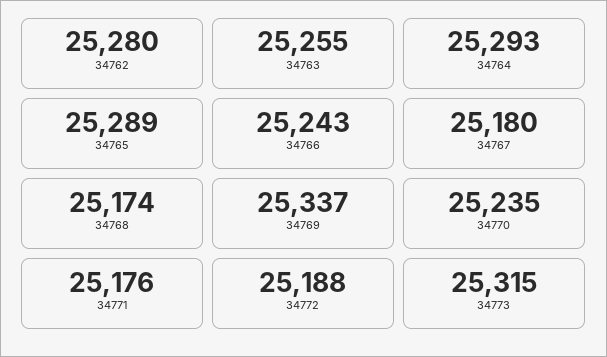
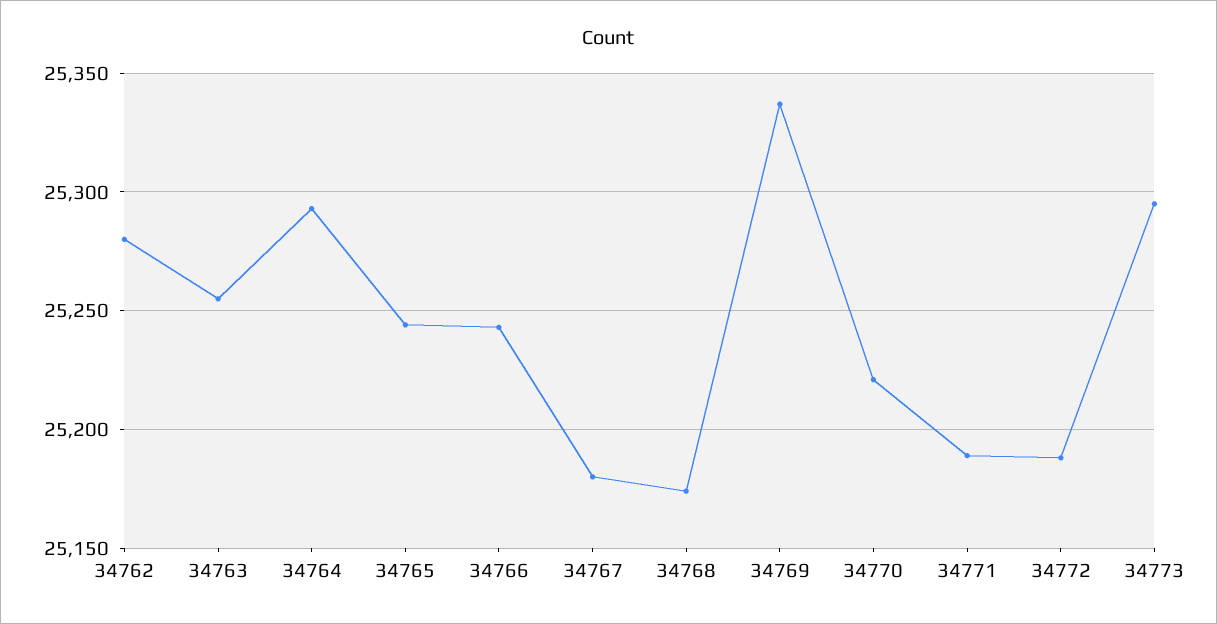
34765: 25289 -> 25245
34770: 25235 -> 25220
34771: 25176 -> 25190
34773: 25315 -> 25295

